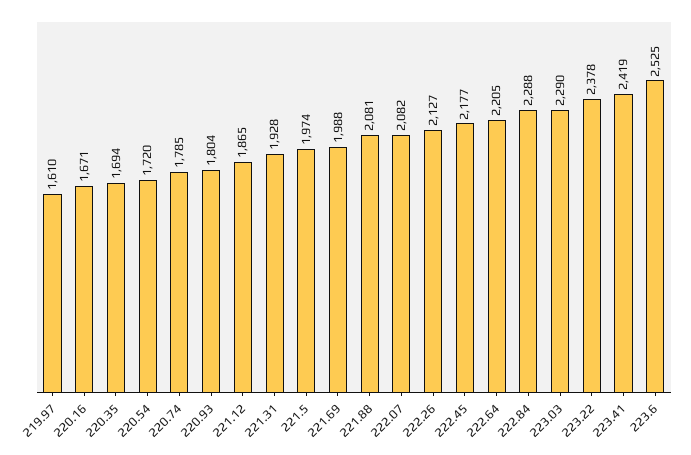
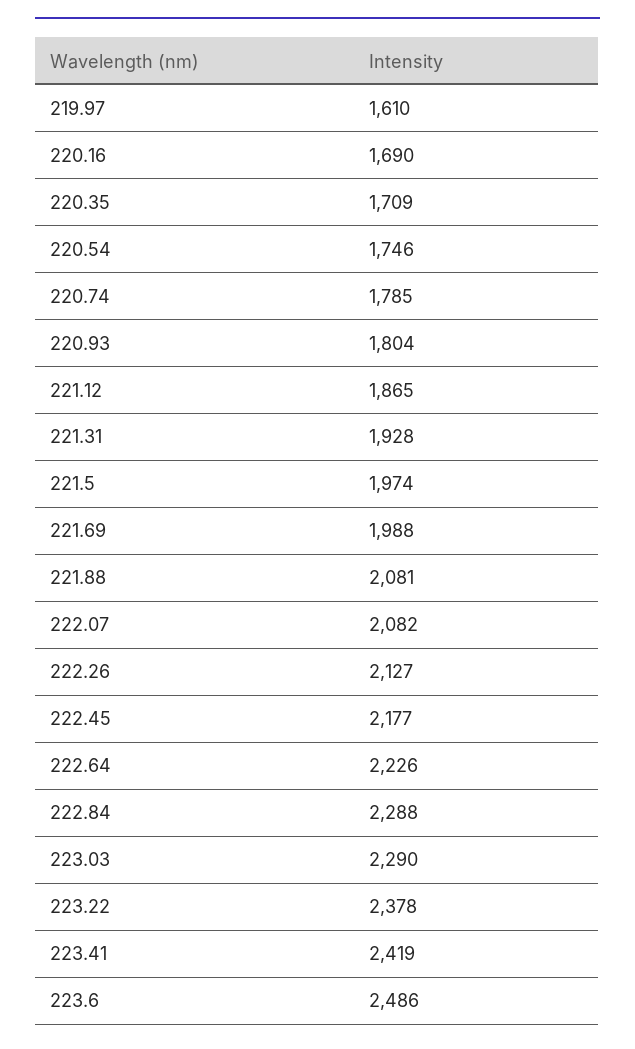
220.16: 1671 -> 1690
220.35: 1694 -> 1709
220.54: 1720 -> 1746
222.64: 2205 -> 2226
223.6: 2525 -> 2486

